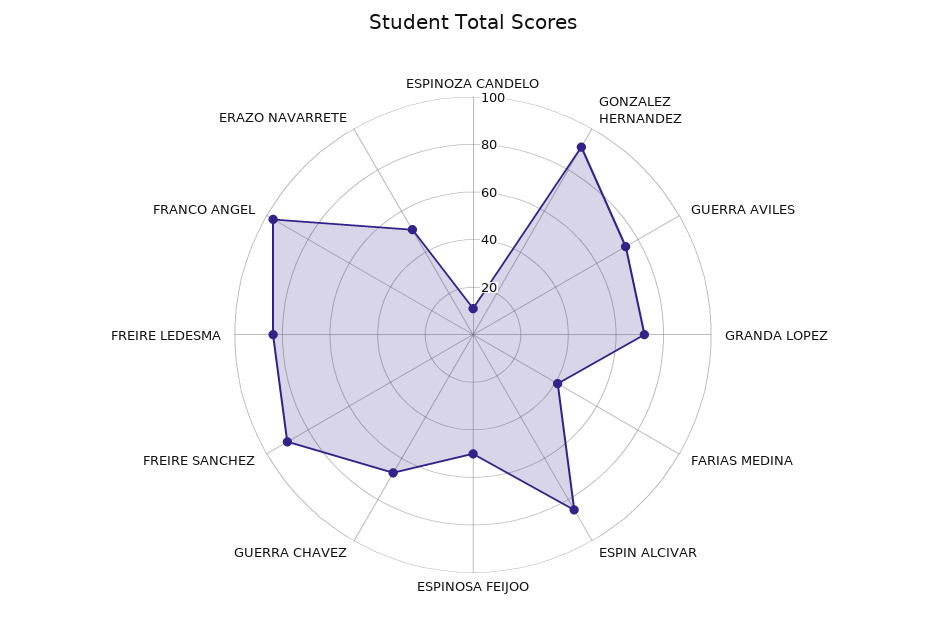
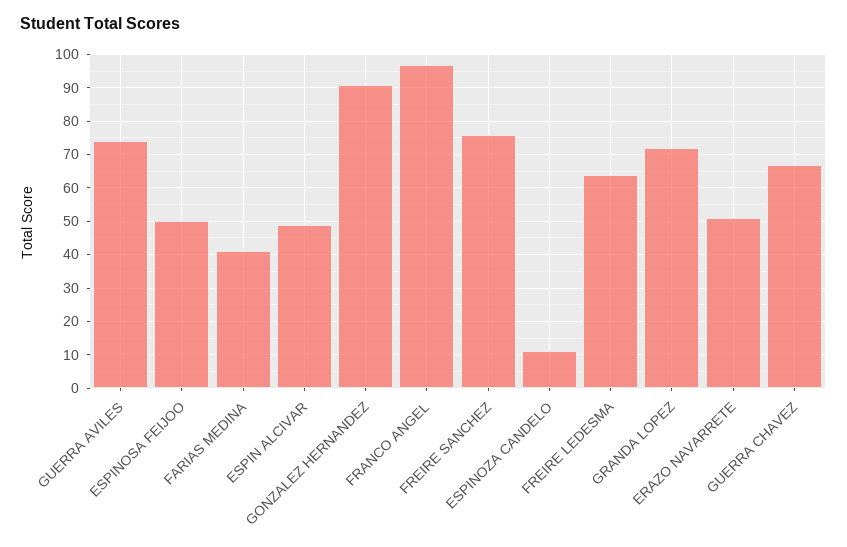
ESPIN ALCIVAR: 85 -> 50
FREIRE SANCHEZ: 90 -> 75
FREIRE LEDESMA: 85 -> 65

